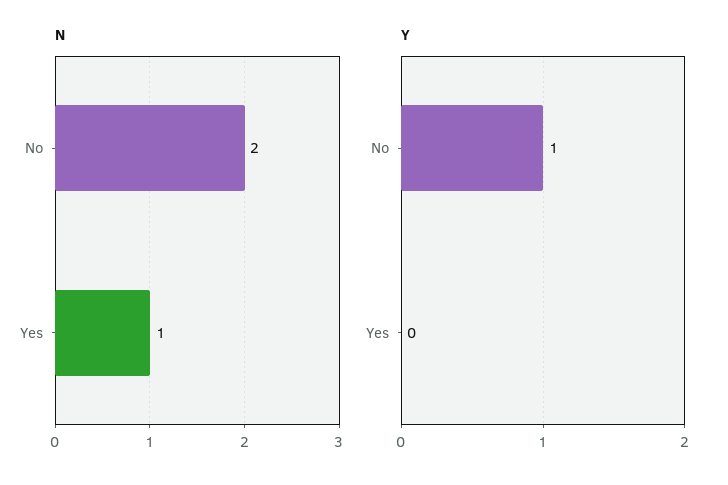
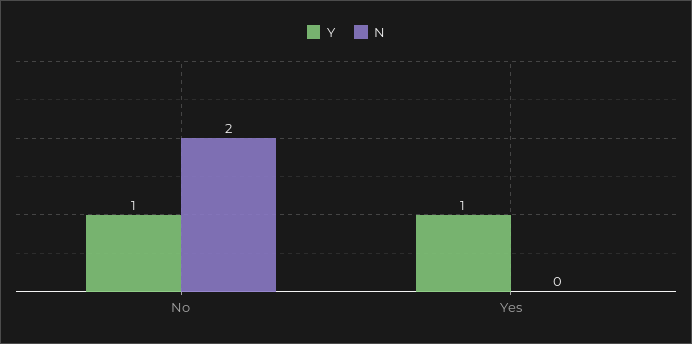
N, Yes: 1 -> 0
Y, Yes: 0 -> 1

